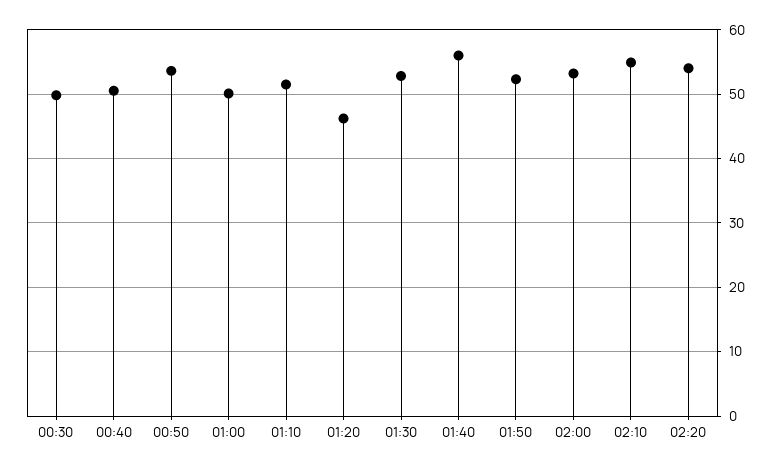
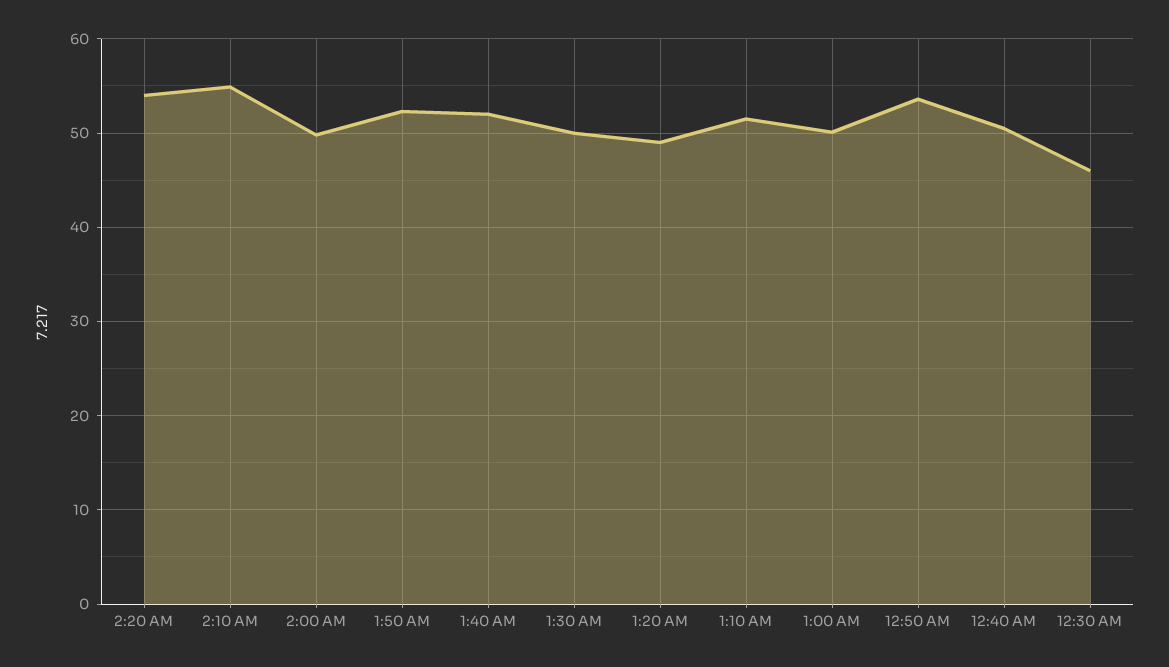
00:30: 50 -> 46
01:20: 46 -> 49
01:30: 53 -> 50
01:40: 56 -> 52
02:00: 53 -> 50

